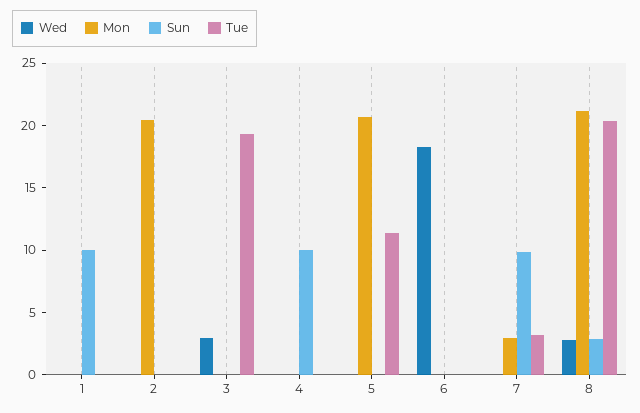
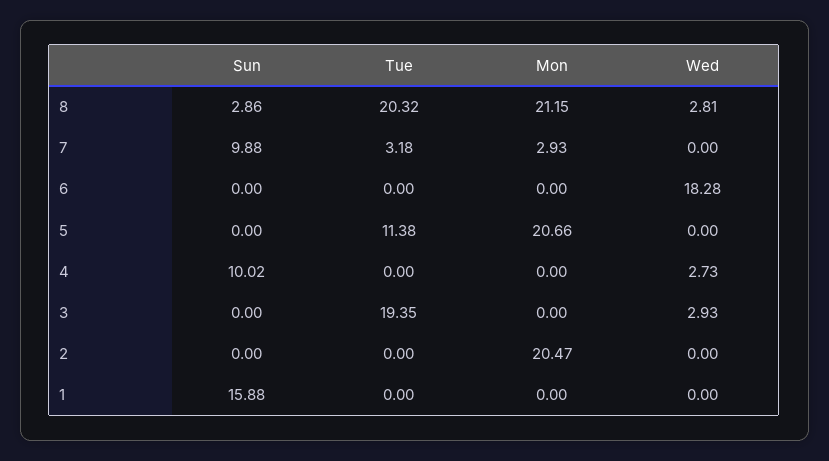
Sun, 1: 10 -> 15.88
Wed, 4: 0 -> 2.73

